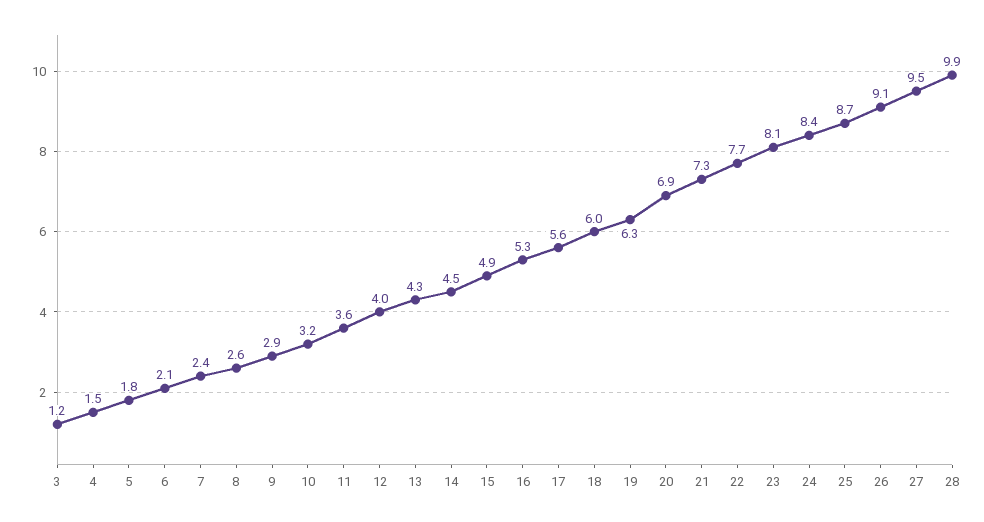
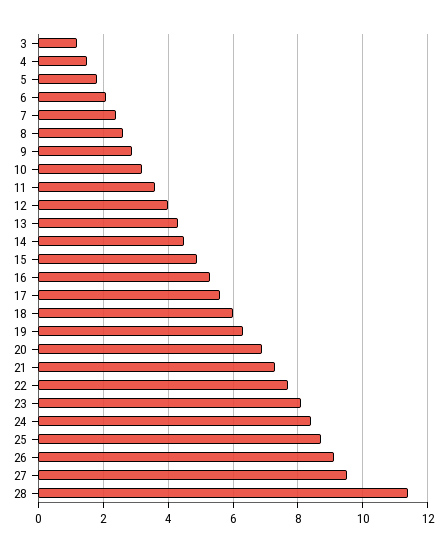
28: 9.9 -> 11.5

